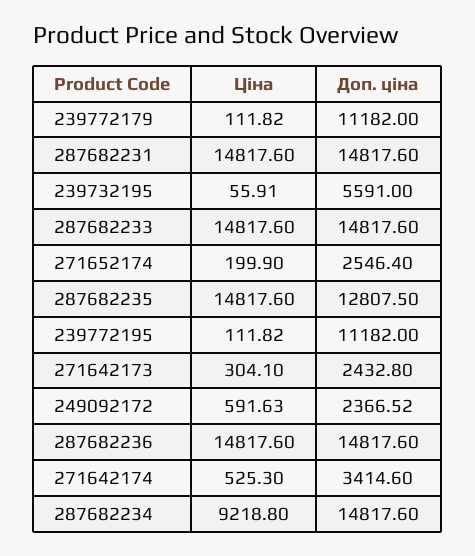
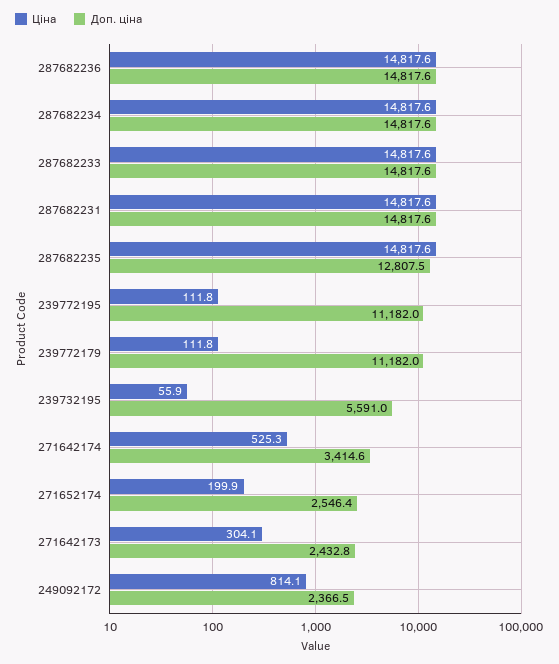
Ціна, 249092172: 591.63 -> 814.1
Ціна, 287682234: 9218.8 -> 14817.6

